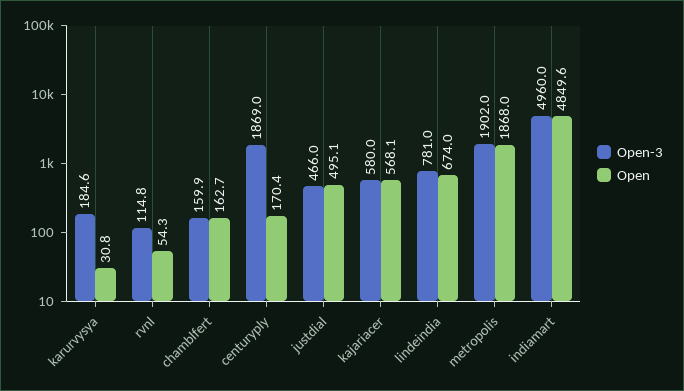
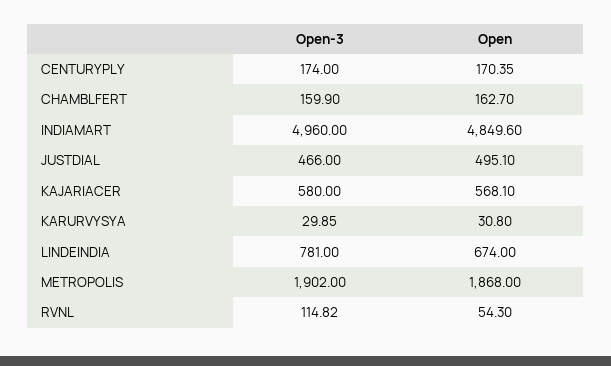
Open-3, karurvysya: 184.6 -> 29.85
Open-3, centuryply: 1869 -> 174

